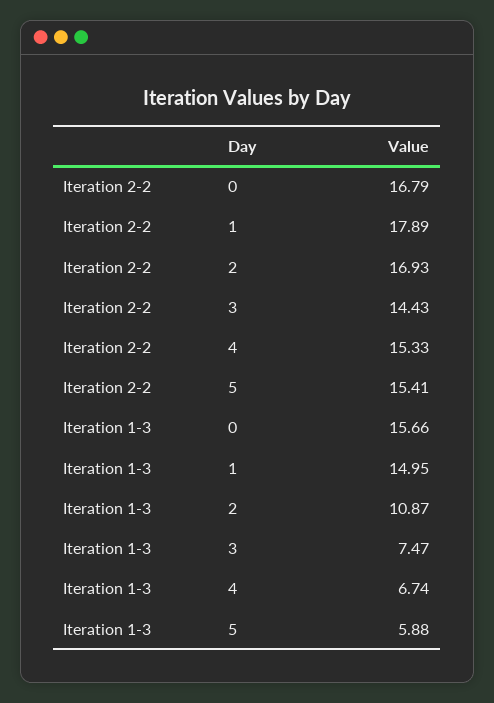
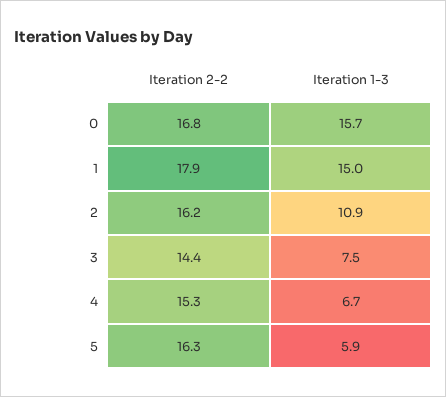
Iteration 2-2, 2: 16.93 -> 16.2
Iteration 2-2, 5: 15.41 -> 16.3

